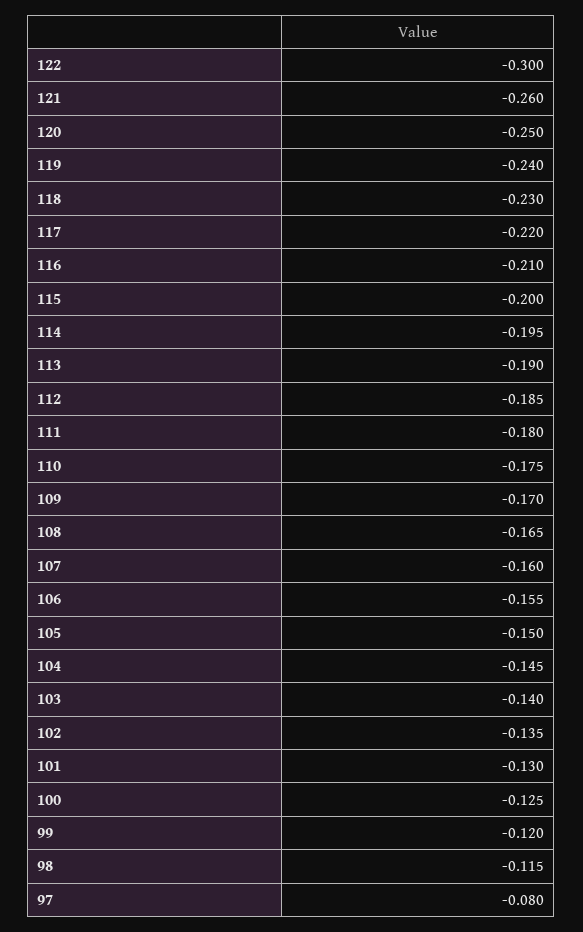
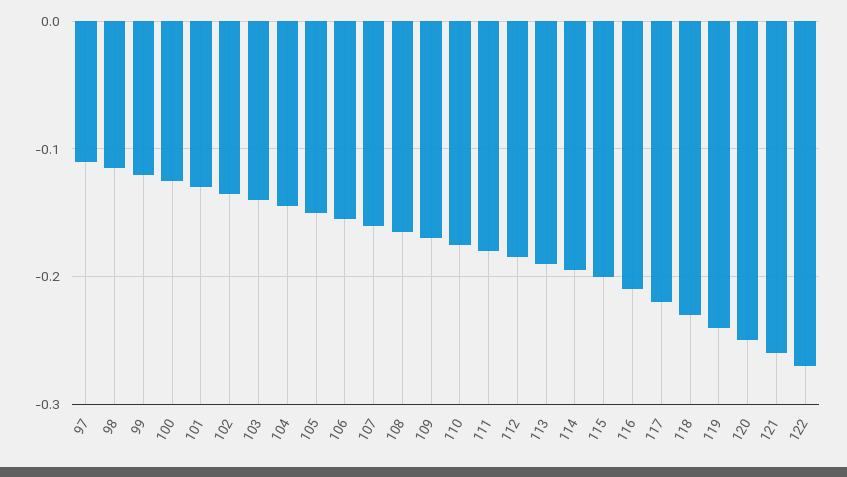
122: -0.3 -> -0.27
97: -0.08 -> -0.11

